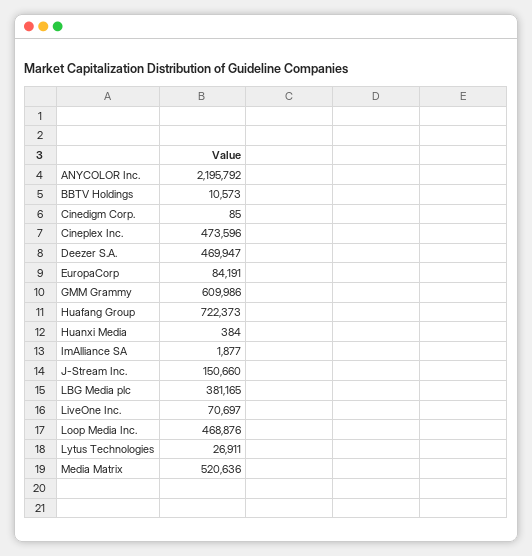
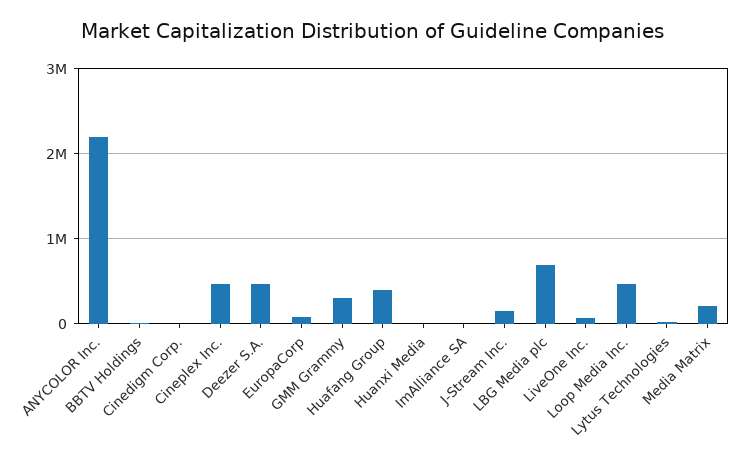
GMM Grammy: 609986 -> 300000
Huafang Group: 722373 -> 400000
LBG Media plc: 381165 -> 700000
Media Matrix: 520636 -> 200000

